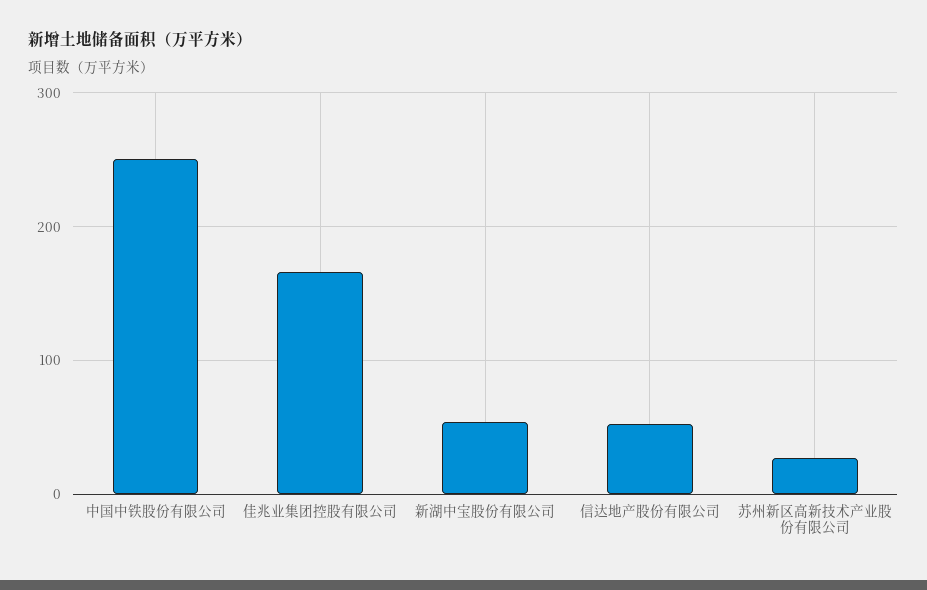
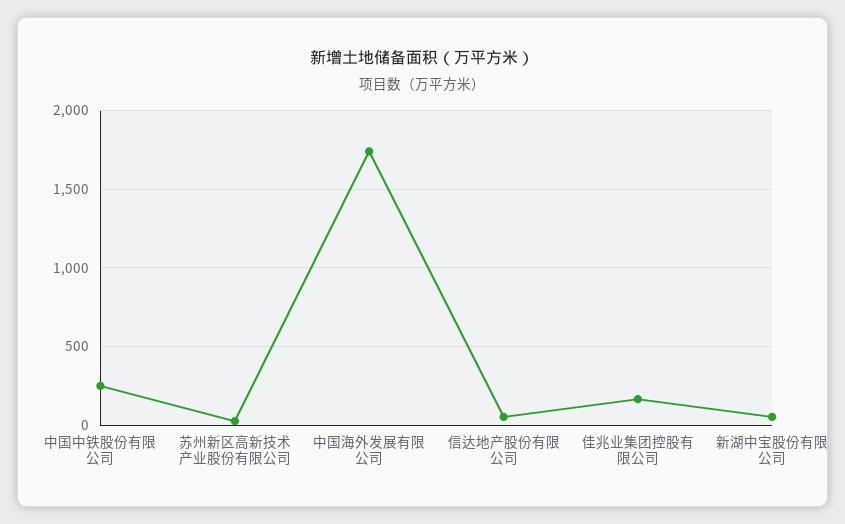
中国海外发展有限公司: none -> 1750

